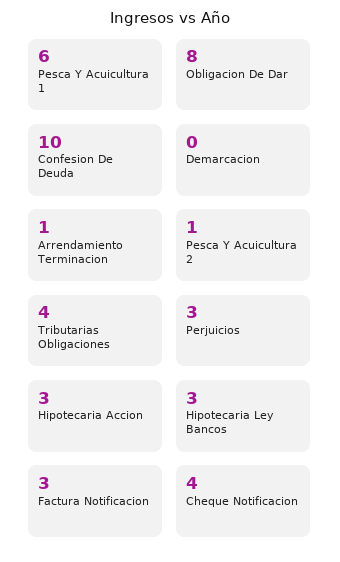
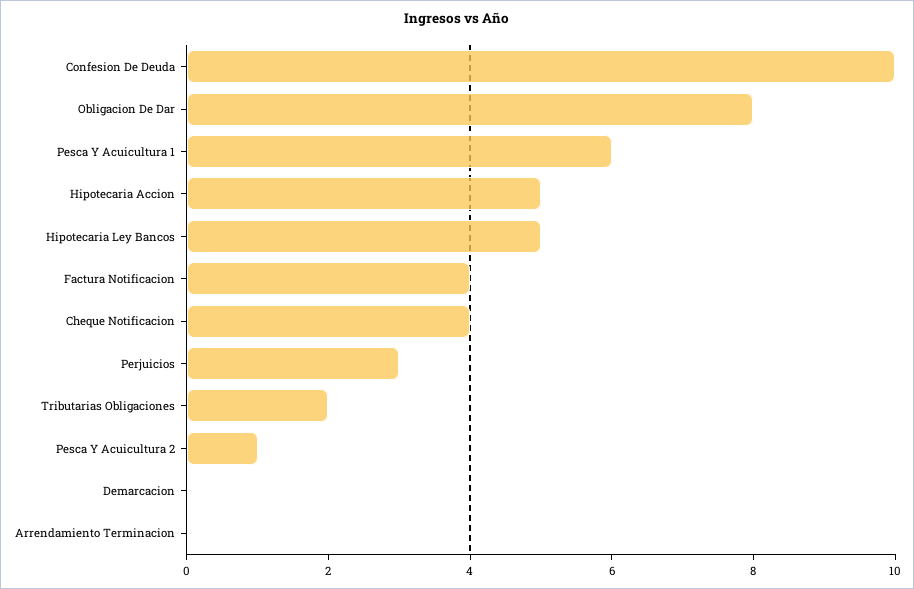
Arrendamiento Terminacion: 1 -> 0
Tributarias Obligaciones: 4 -> 2
Hipotecaria Accion: 3 -> 5
Hipotecaria Ley Bancos: 3 -> 5
Factura Notificacion: 3 -> 4

